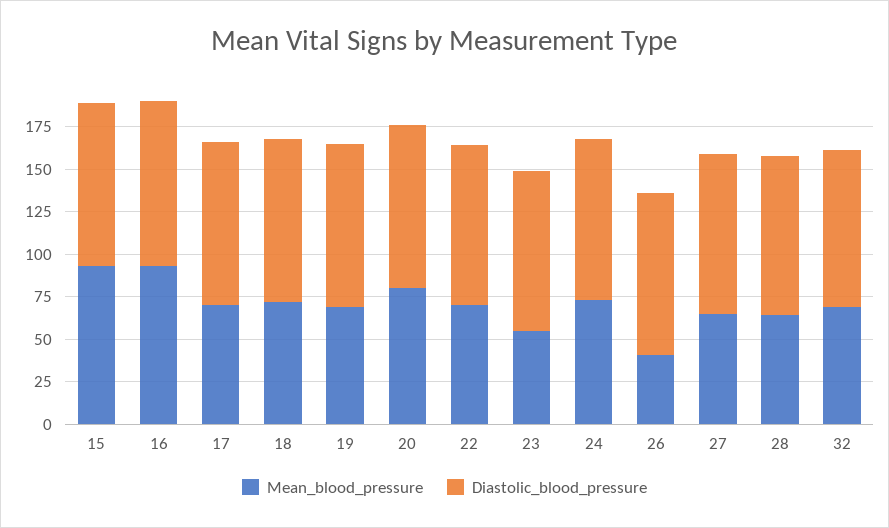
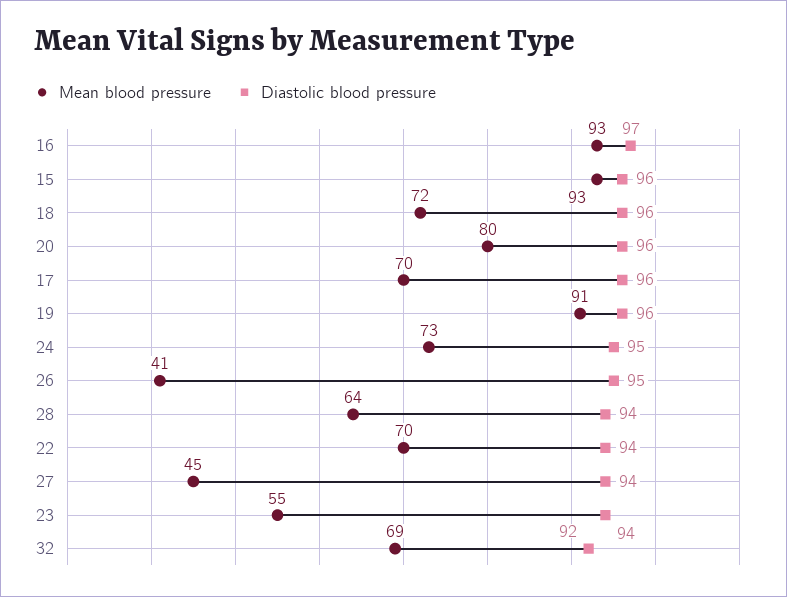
Mean_blood_pressure, 19: 70 -> 91
Mean_blood_pressure, 27: 65 -> 45

